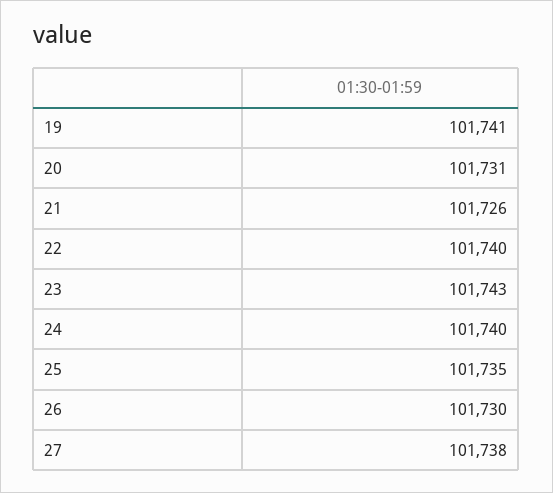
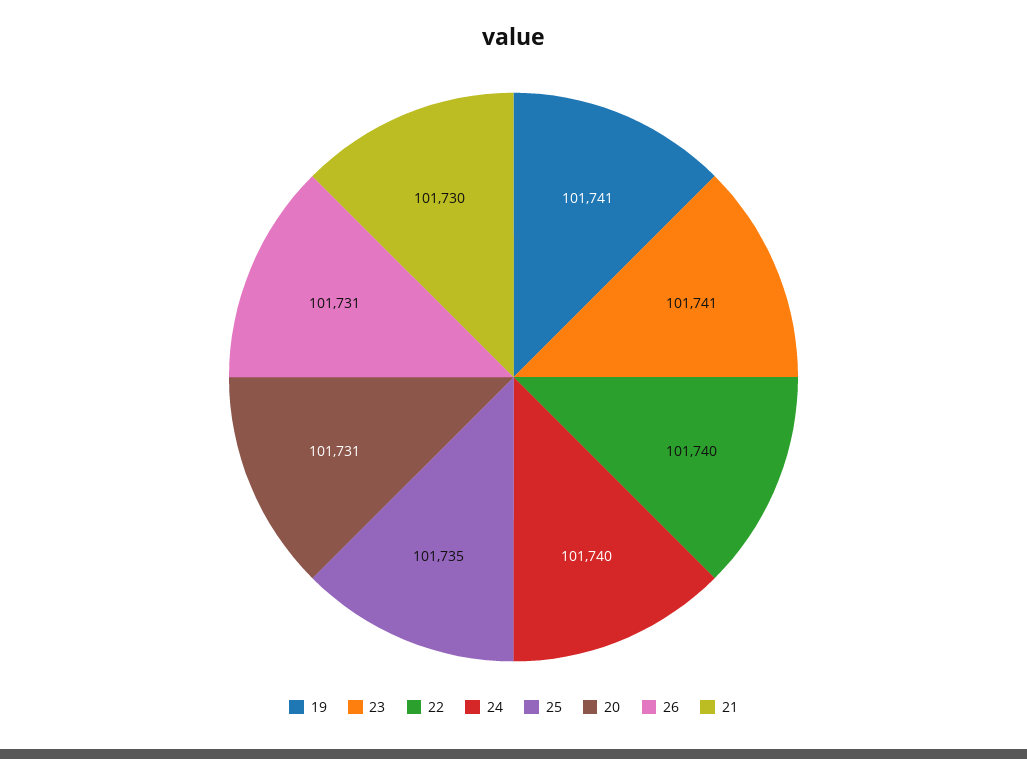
21: 101726 -> 101730
23: 101743 -> 101741
26: 101730 -> 101731
27: 101738 -> none

